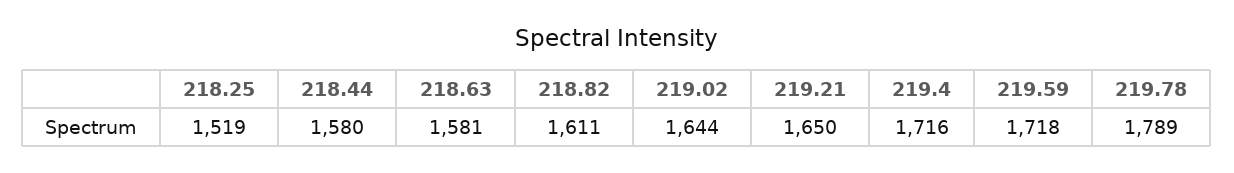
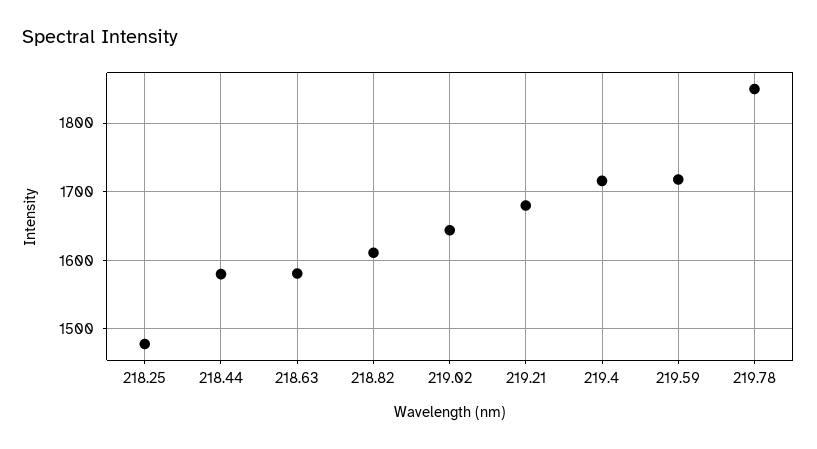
218.25: 1519 -> 1480
219.21: 1650 -> 1680
219.78: 1789 -> 1850

